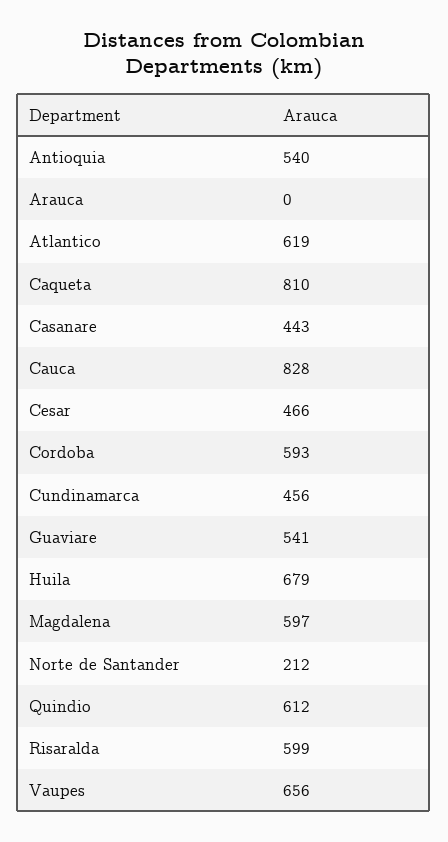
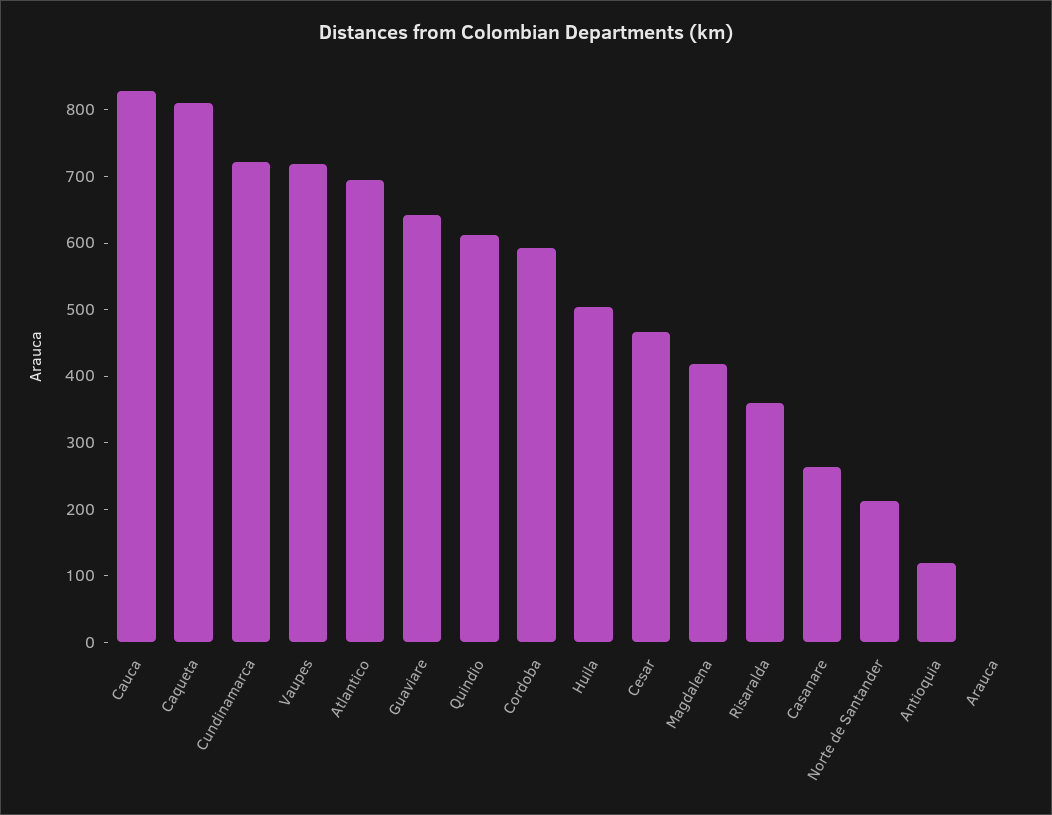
Antioquia: 540 -> 120
Atlantico: 619 -> 700
Casanare: 443 -> 260
Cundinamarca: 456 -> 720
Guaviare: 541 -> 640
Huila: 679 -> 500
Magdalena: 597 -> 420
Risaralda: 599 -> 360
Vaupes: 656 -> 720

